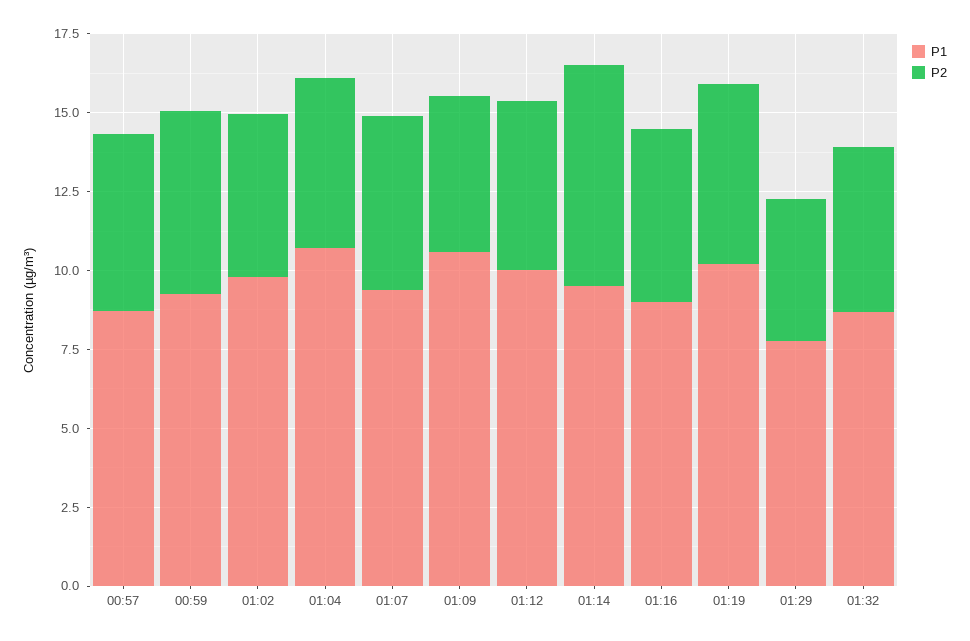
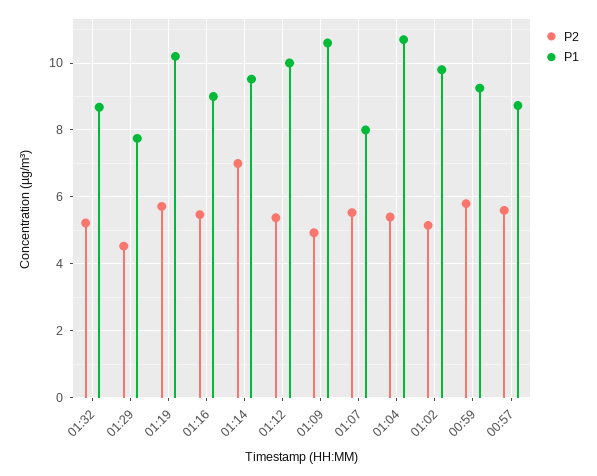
P1, 01:07: 9.5 -> 8

